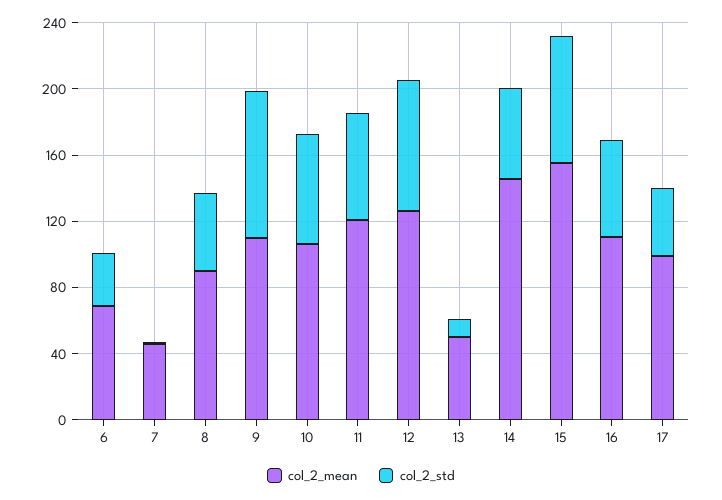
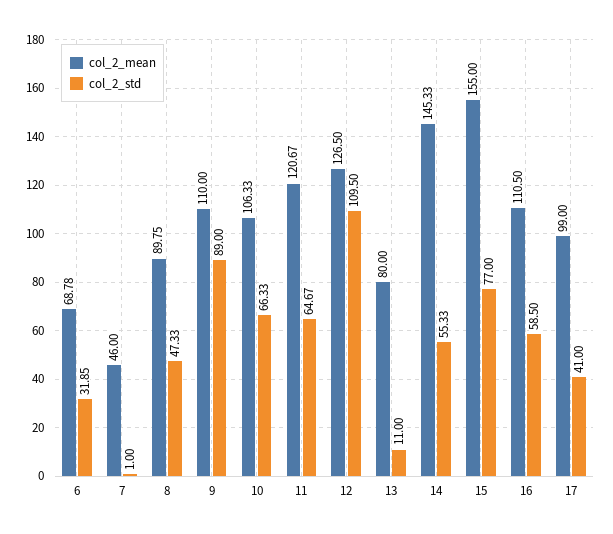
col_2_std, 12: 80 -> 109.5
col_2_mean, 13: 50 -> 80

